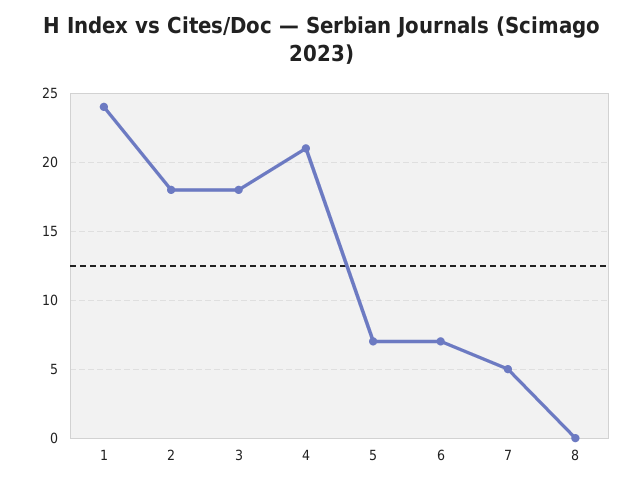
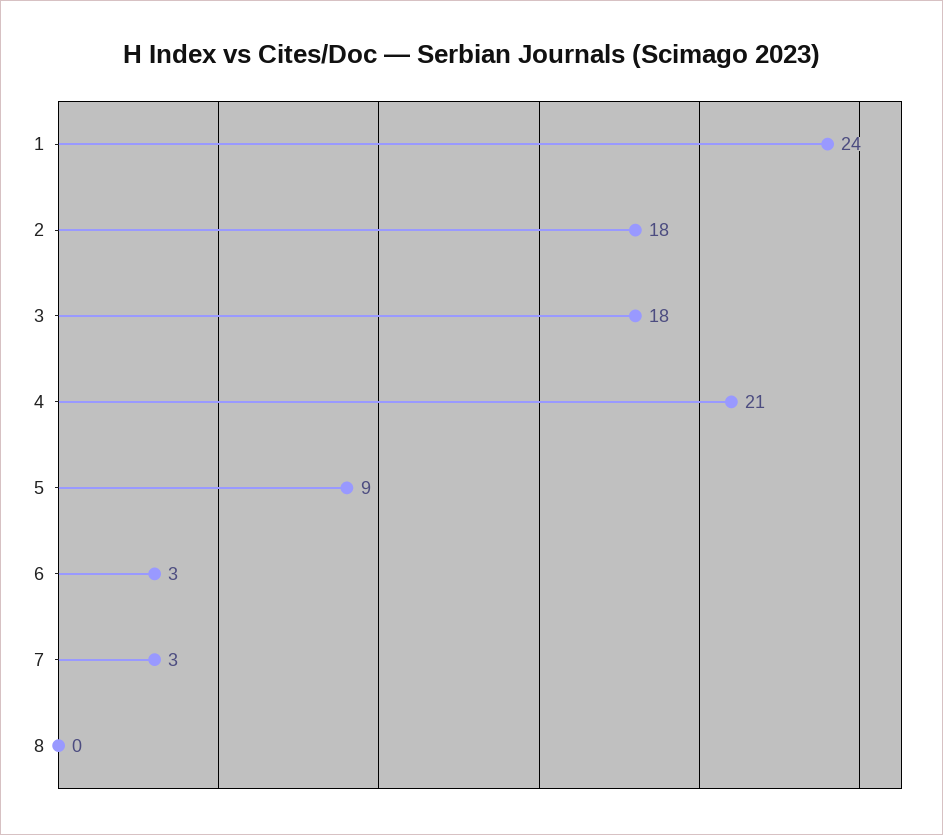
5: 7 -> 9
6: 7 -> 3
7: 5 -> 3

